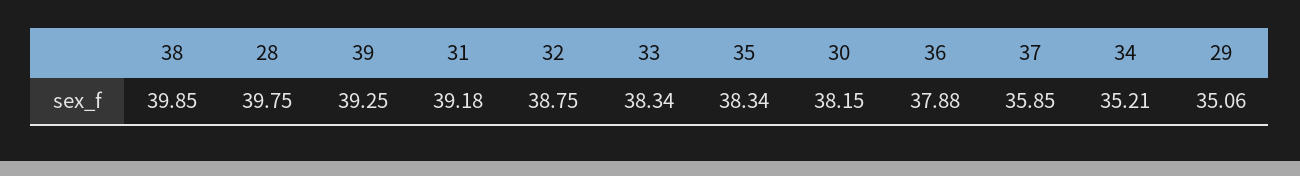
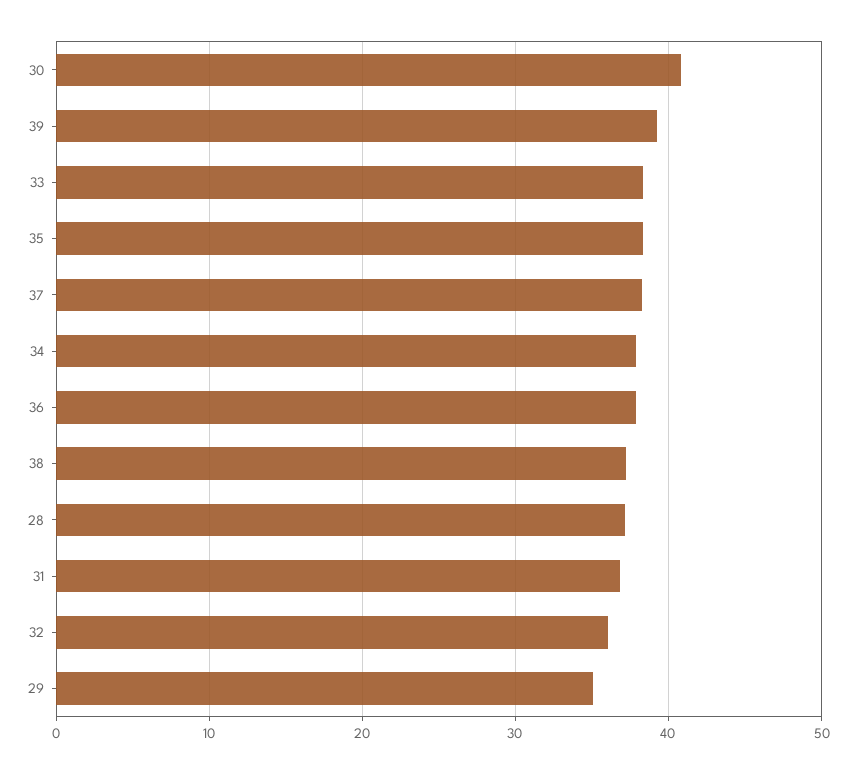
38: 39.85 -> 37
28: 39.75 -> 37
31: 39.18 -> 37
32: 38.75 -> 36
30: 38.15 -> 41
37: 35.85 -> 38
34: 35.21 -> 38

